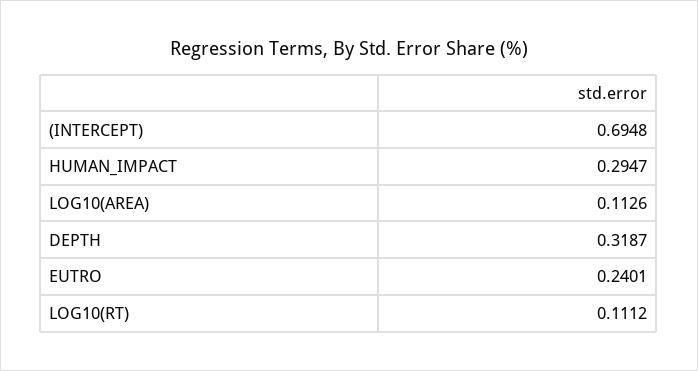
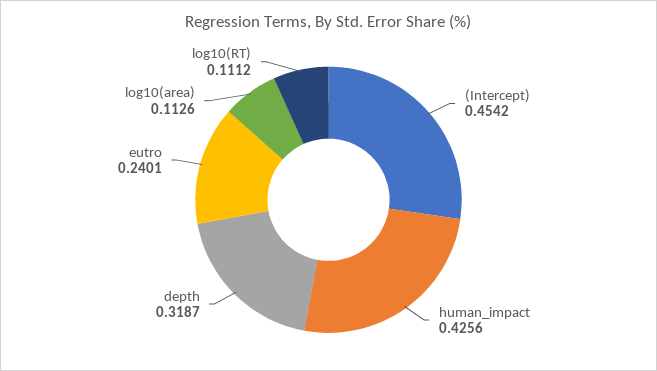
(INTERCEPT): 0.6948 -> 0.4542
HUMAN_IMPACT: 0.2947 -> 0.4256

